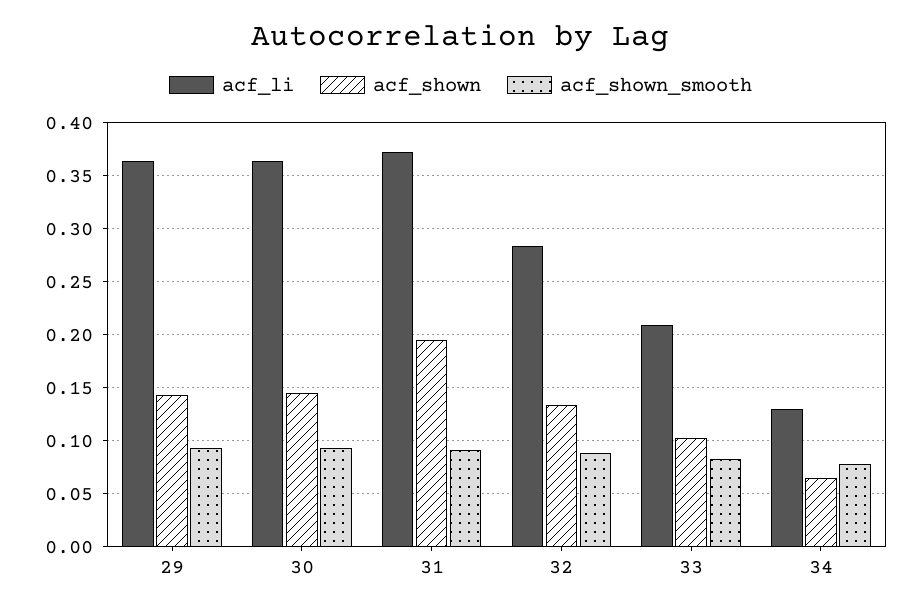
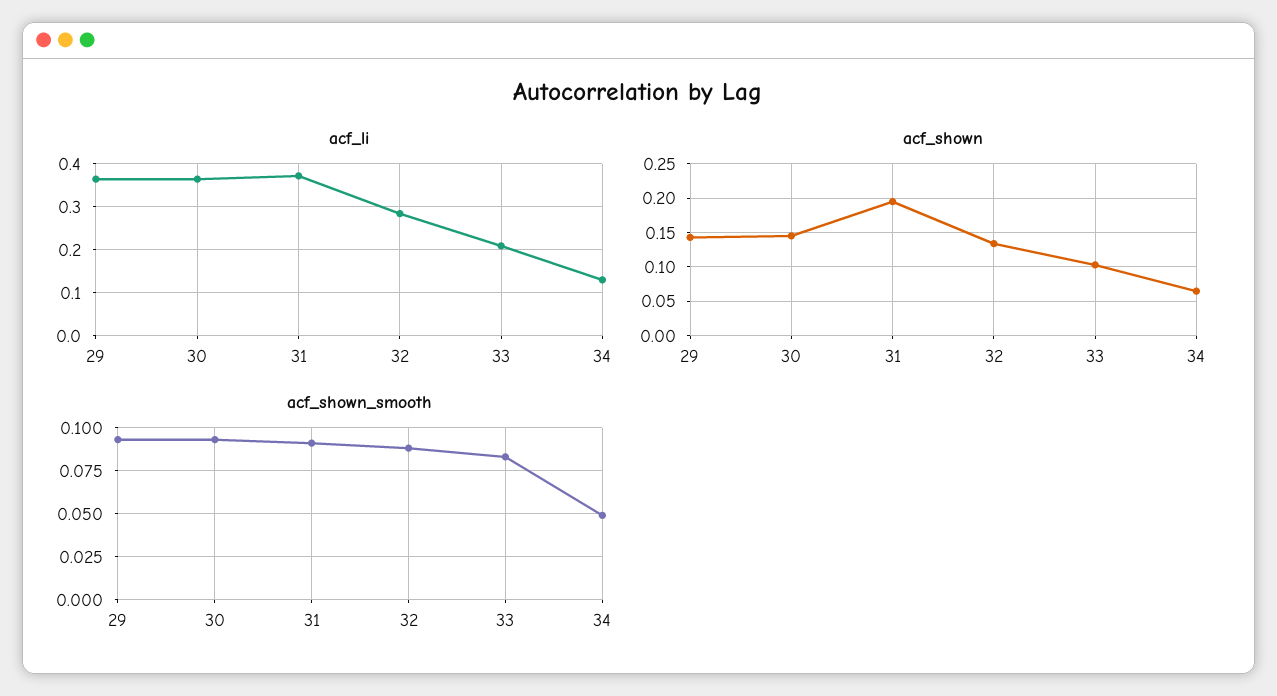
acf_shown_smooth, 34: 0.08 -> 0.05

